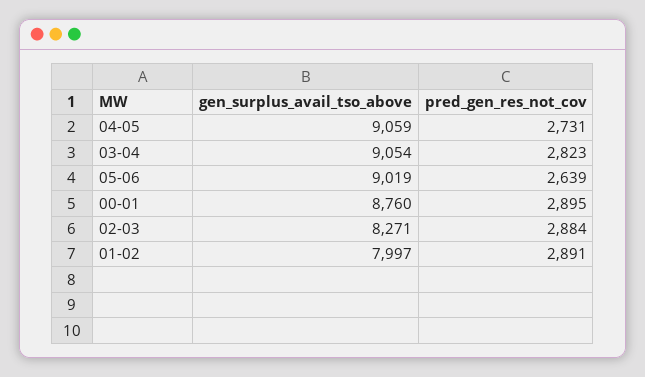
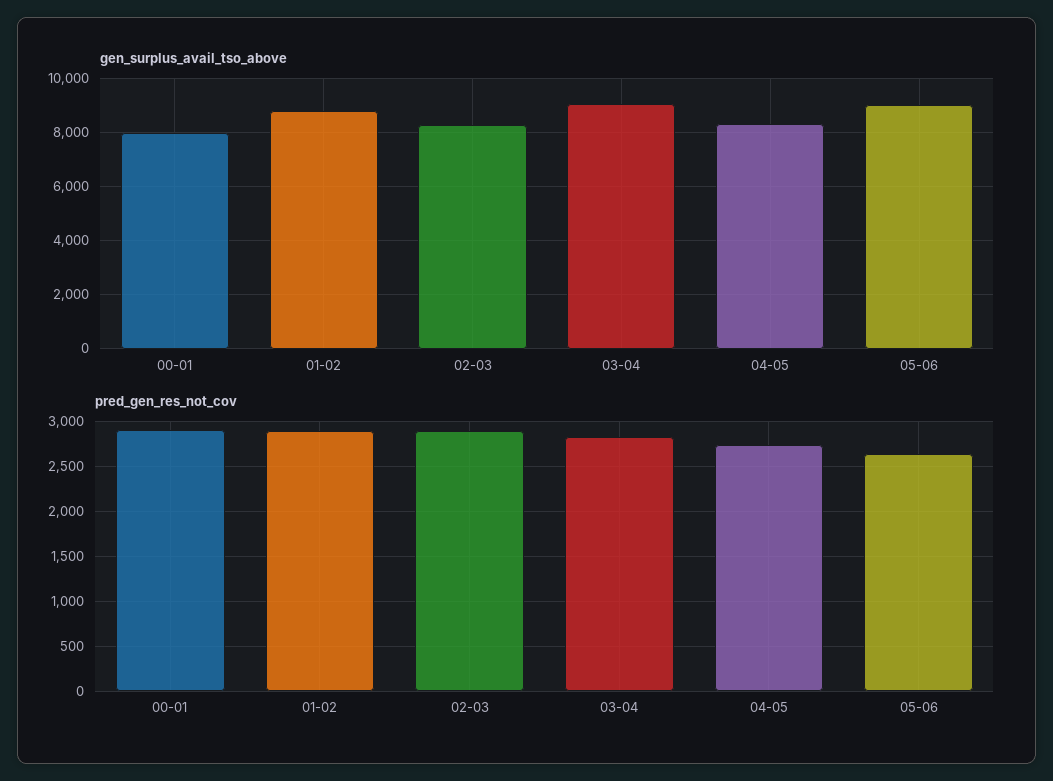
gen_surplus_avail_tso_above, 04-05: 9059 -> 8250
gen_surplus_avail_tso_above, 00-01: 8760 -> 8000
gen_surplus_avail_tso_above, 01-02: 7997 -> 8750

